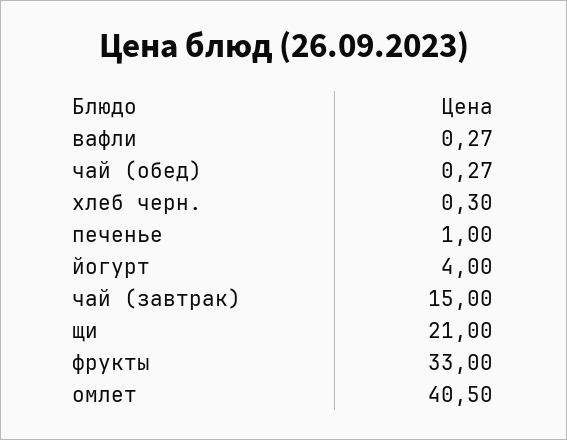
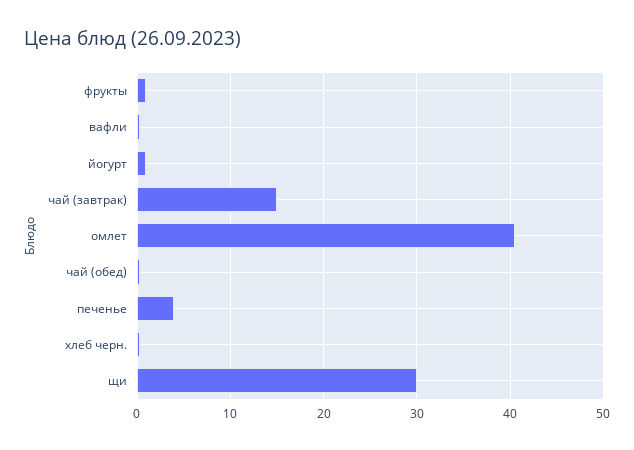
печенье: 1 -> 4
йогурт: 4 -> 1
щи: 21 -> 30
фрукты: 33 -> 1

